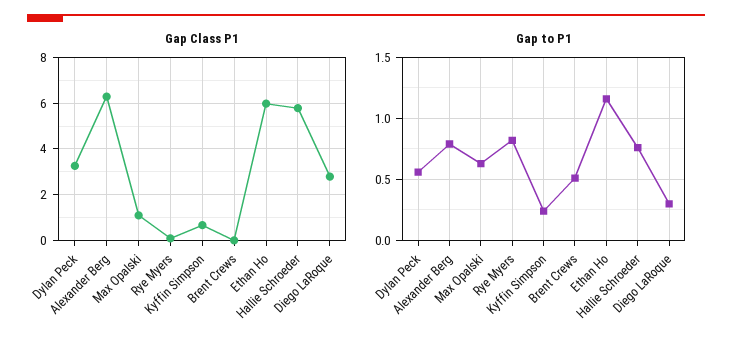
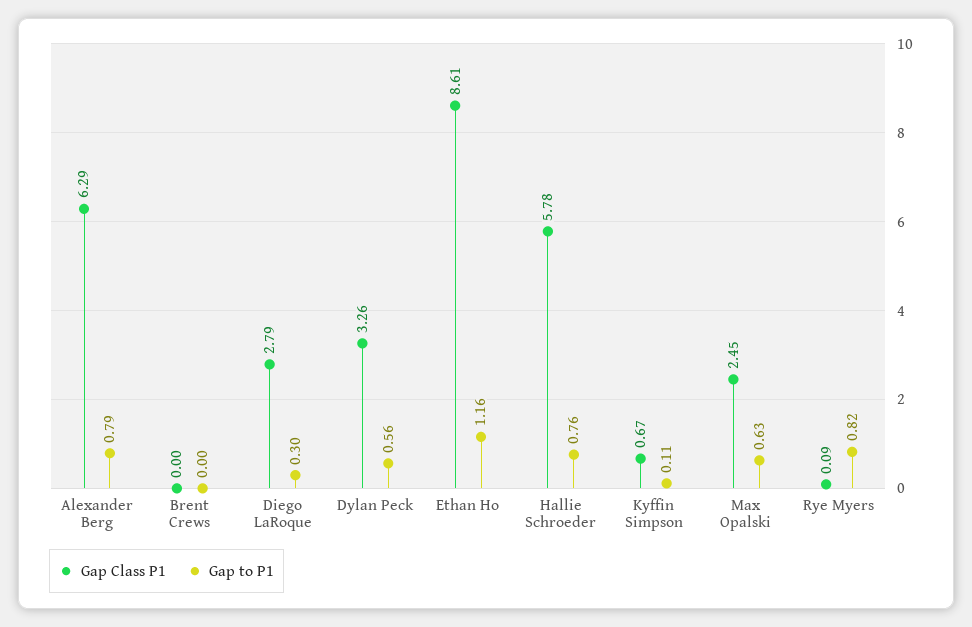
Gap Class P1, Max Opalski: 1 -> 2.45
Gap Class P1, Ethan Ho: 6 -> 8.61
Gap to P1, Kyffin Simpson: 0.25 -> 0.11
Gap to P1, Brent Crews: 0.5 -> 0

